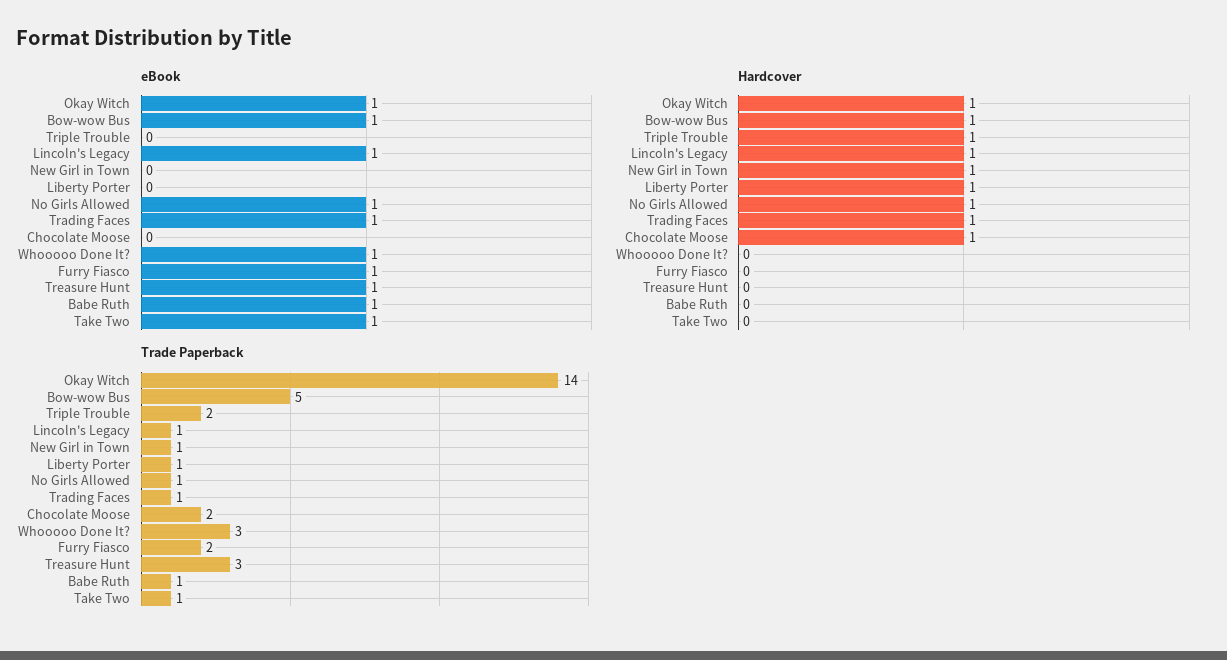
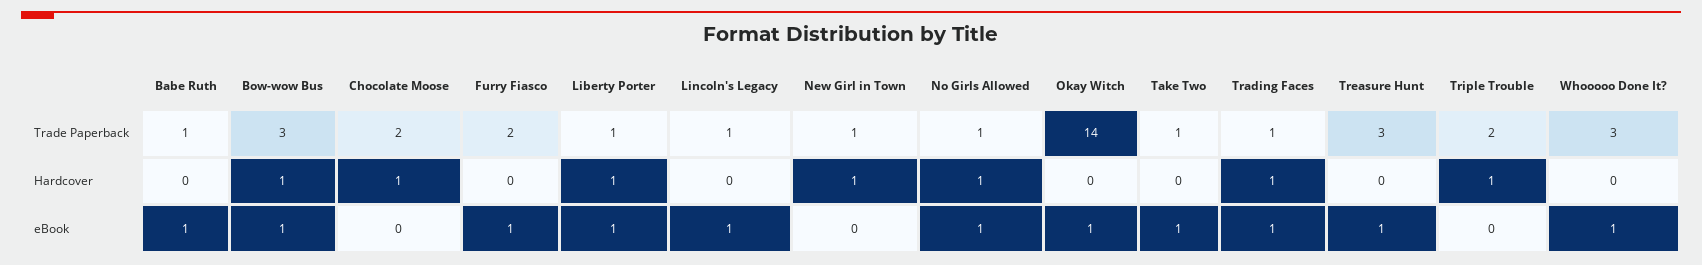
eBook, Liberty Porter: 0 -> 1
Hardcover, Okay Witch: 1 -> 0
Hardcover, Lincoln's Legacy: 1 -> 0
Trade Paperback, Bow-wow Bus: 5 -> 3

